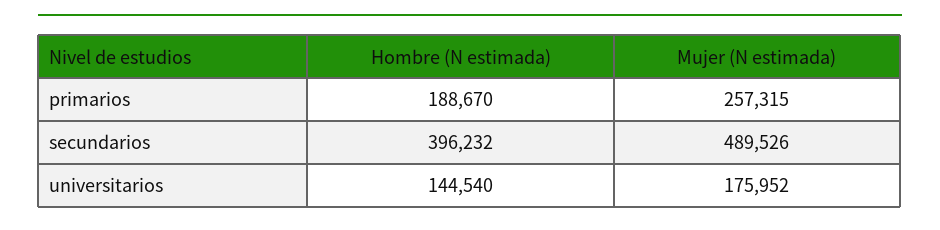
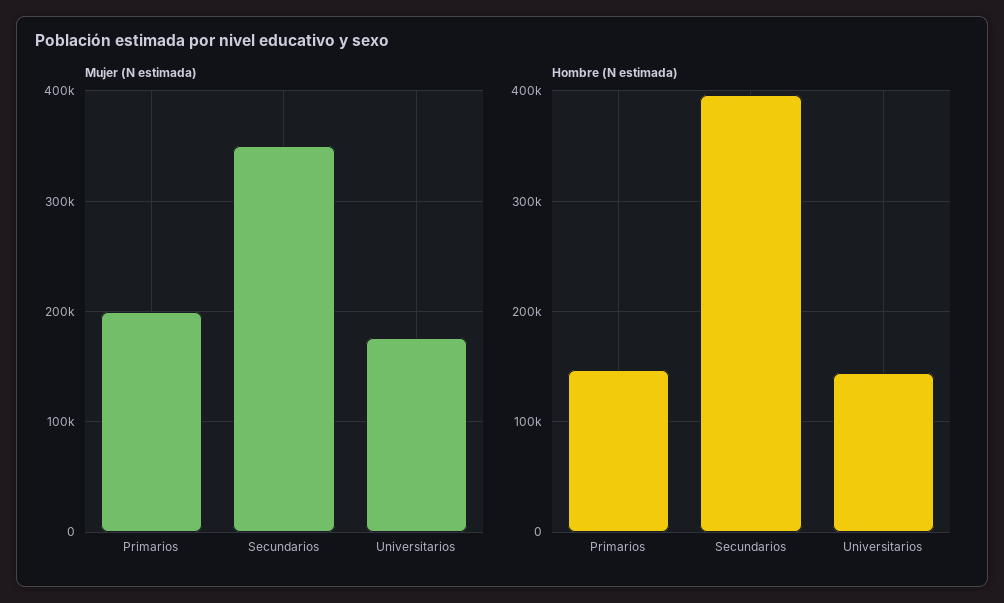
Hombre (N estimada), primarios: 188670 -> 150000
Mujer (N estimada), primarios: 257315 -> 200000
Mujer (N estimada), secundarios: 489526 -> 350000

